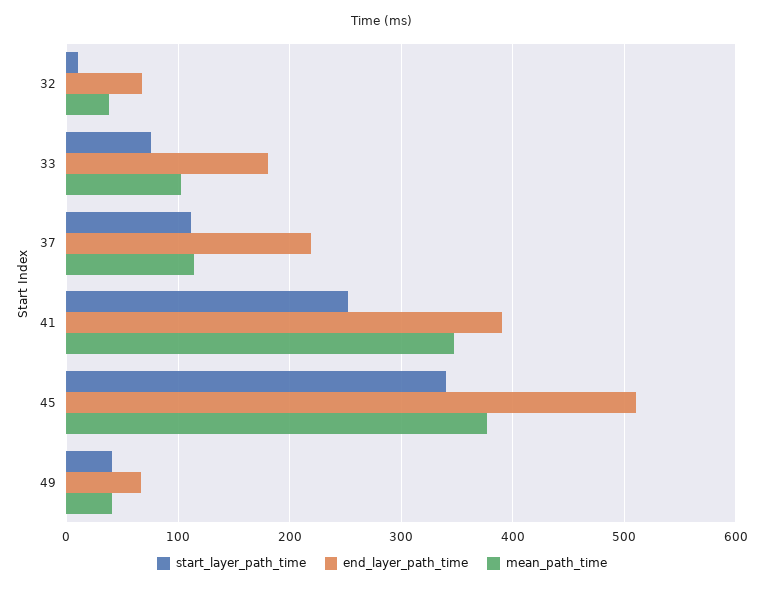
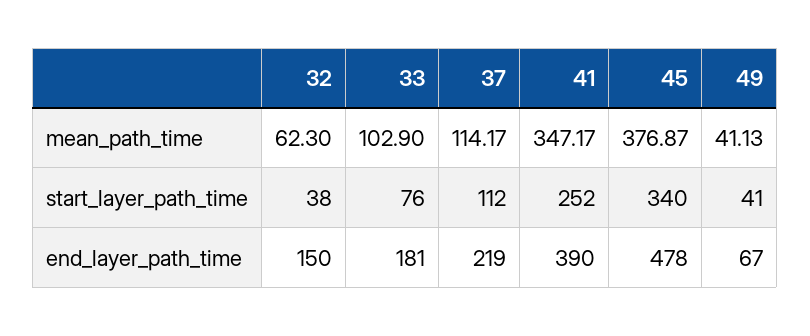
start_layer_path_time, 32: 10 -> 38
end_layer_path_time, 32: 70 -> 150
mean_path_time, 32: 40 -> 62.3
end_layer_path_time, 45: 510 -> 478

